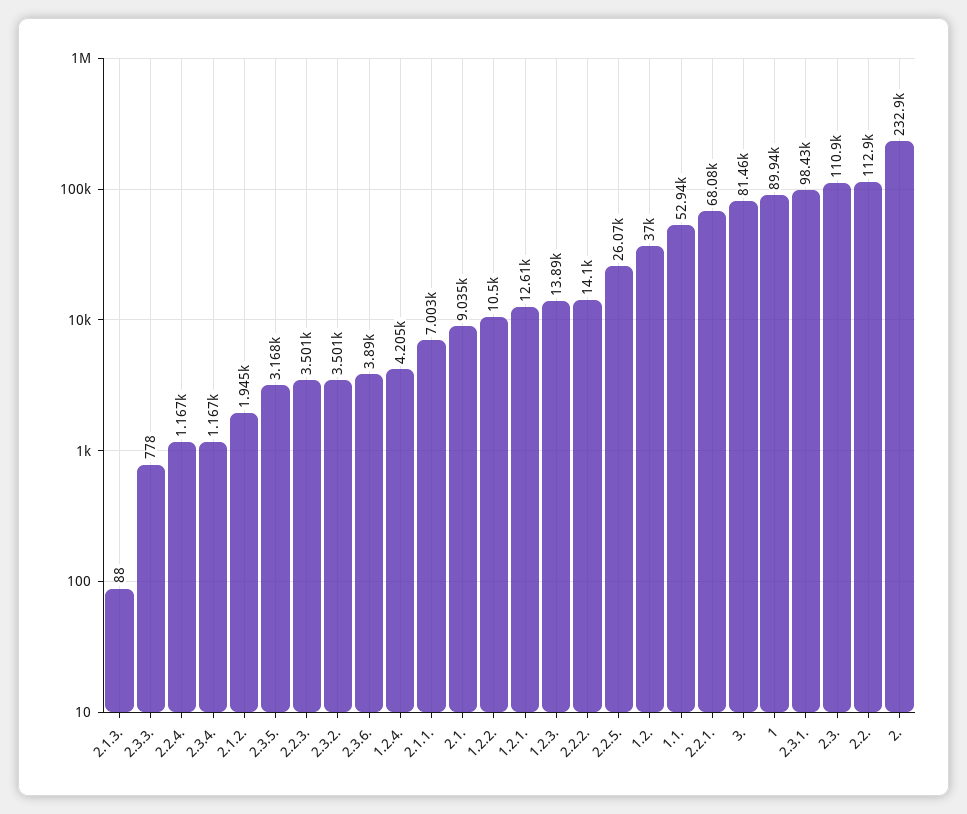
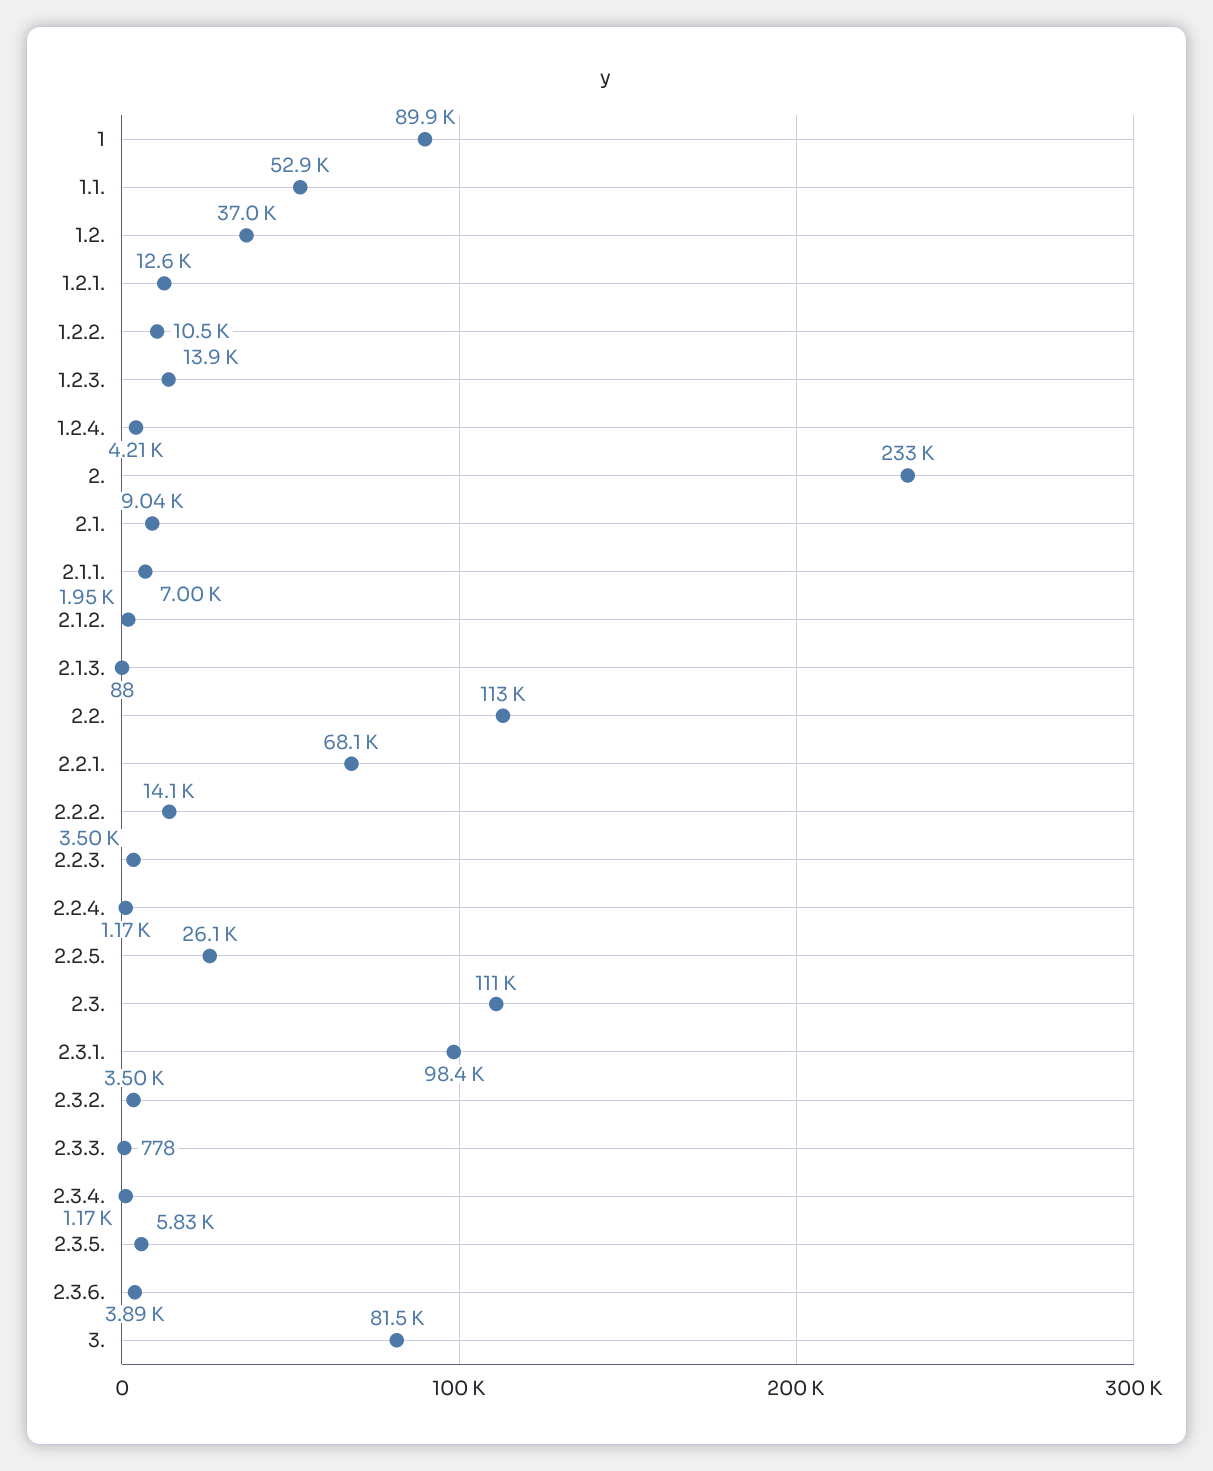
2.3.5.: 3168 -> 5830

